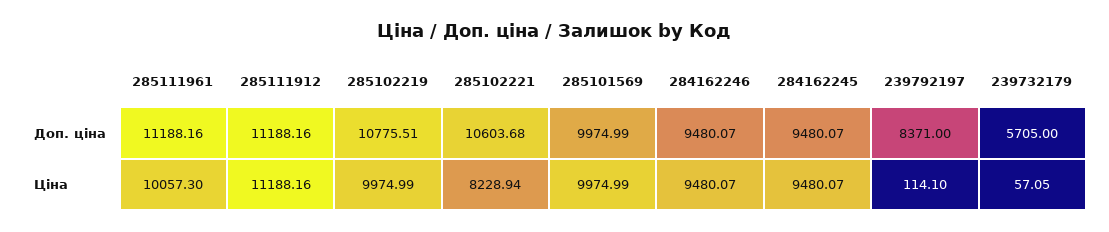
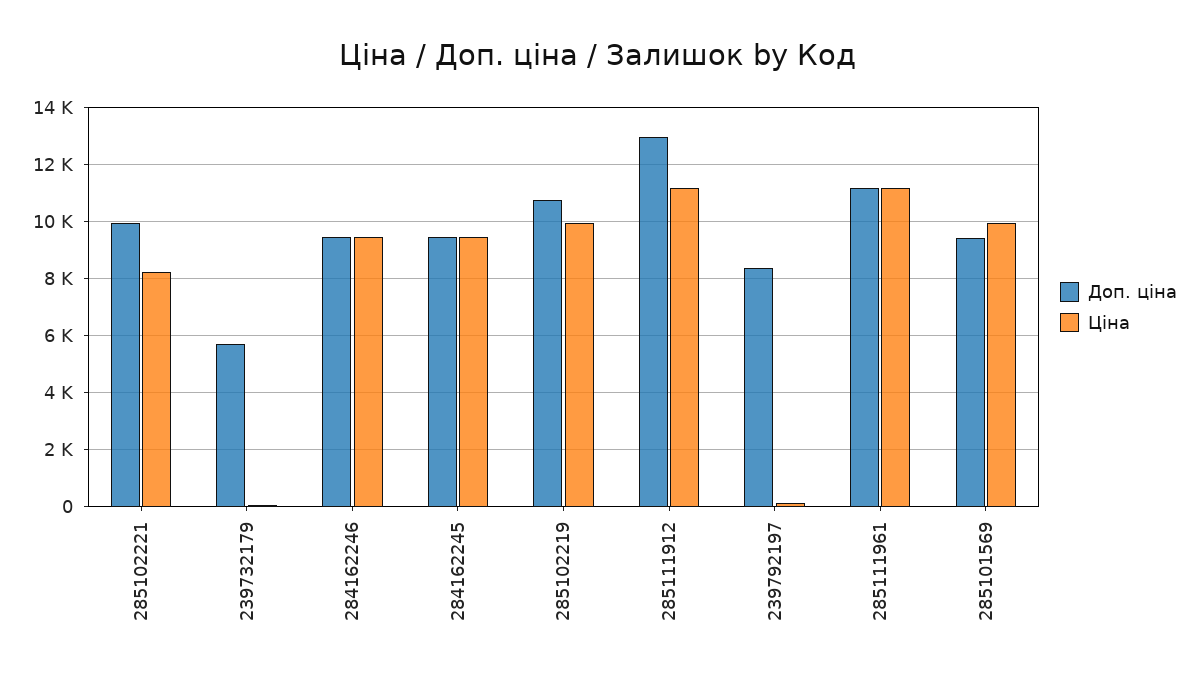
Доп. ціна, 285111912: 11188.16 -> 13000
Доп. ціна, 285102221: 10603.68 -> 10000
Доп. ціна, 285101569: 9974.99 -> 9500
Ціна, 285111961: 10057.3 -> 11250

